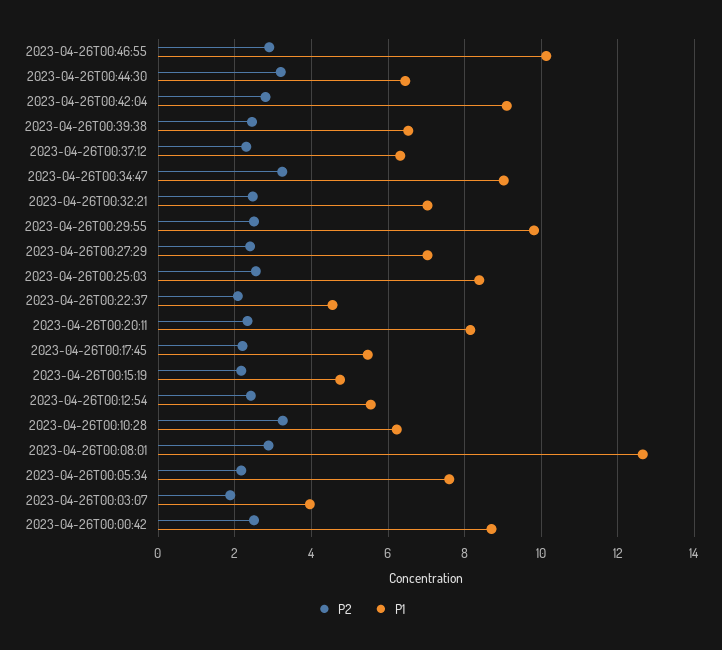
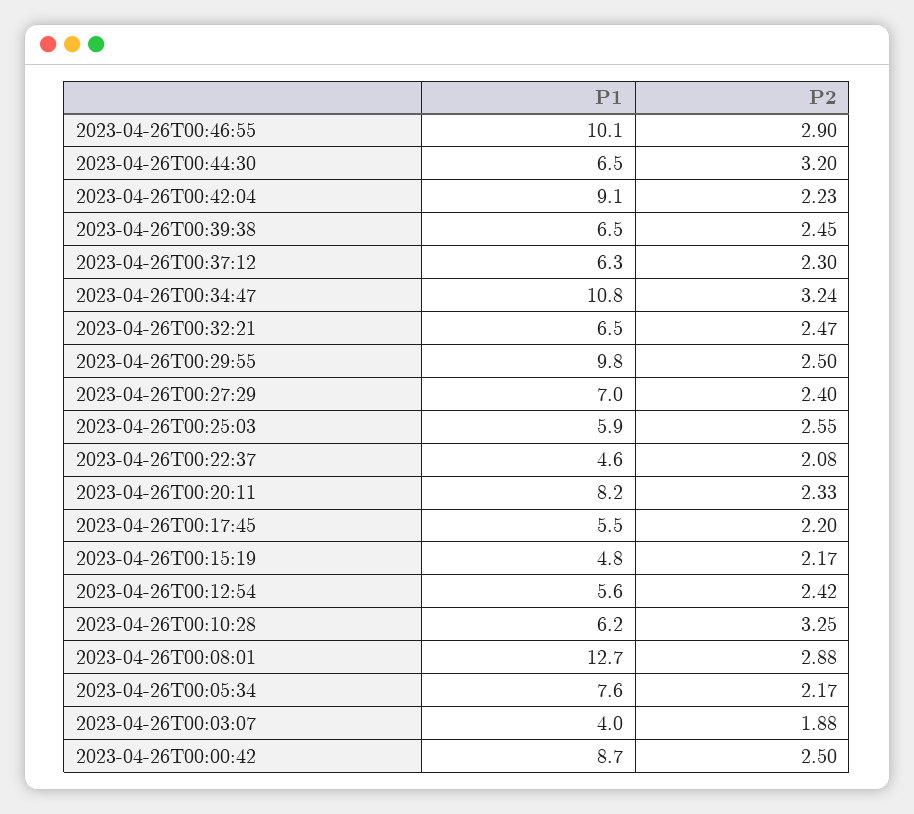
P2, 2023-04-26T00:42:04: 2.8 -> 2.23
P1, 2023-04-26T00:34:47: 9 -> 10.8
P1, 2023-04-26T00:32:21: 7 -> 6.5
P1, 2023-04-26T00:25:03: 8.4 -> 5.9

